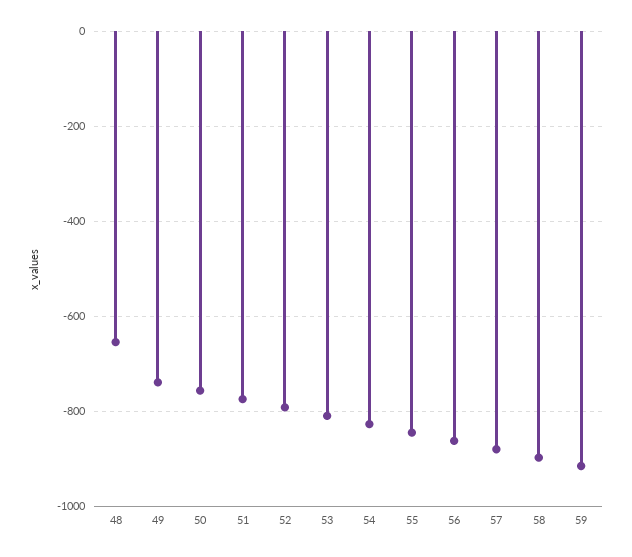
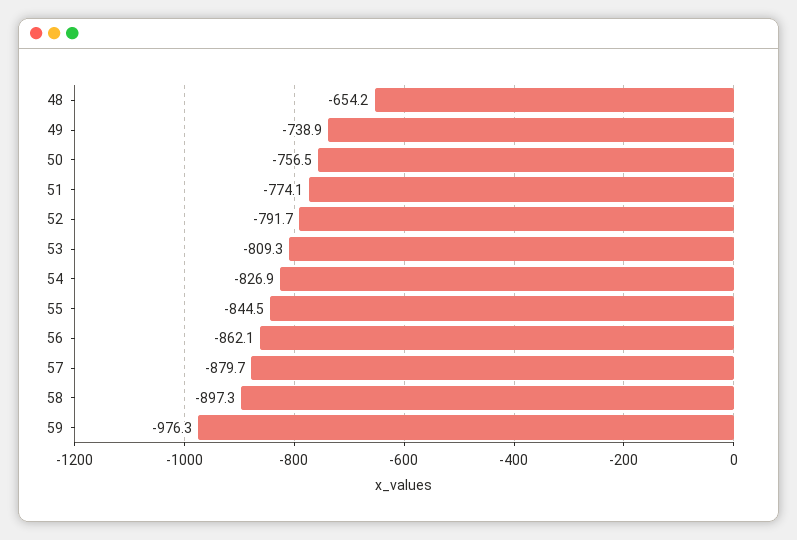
59: -920 -> -976.3

